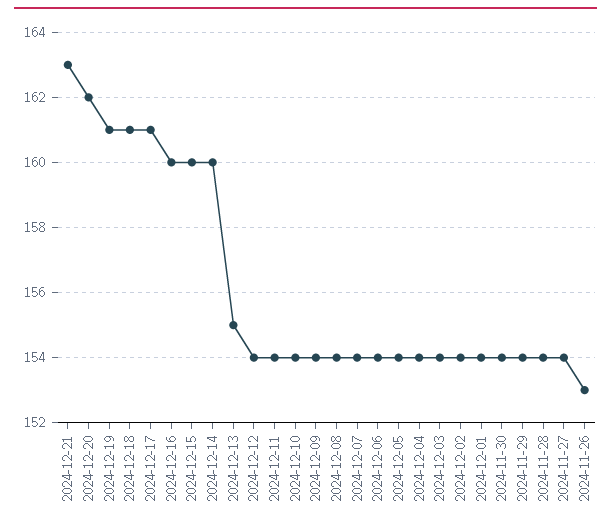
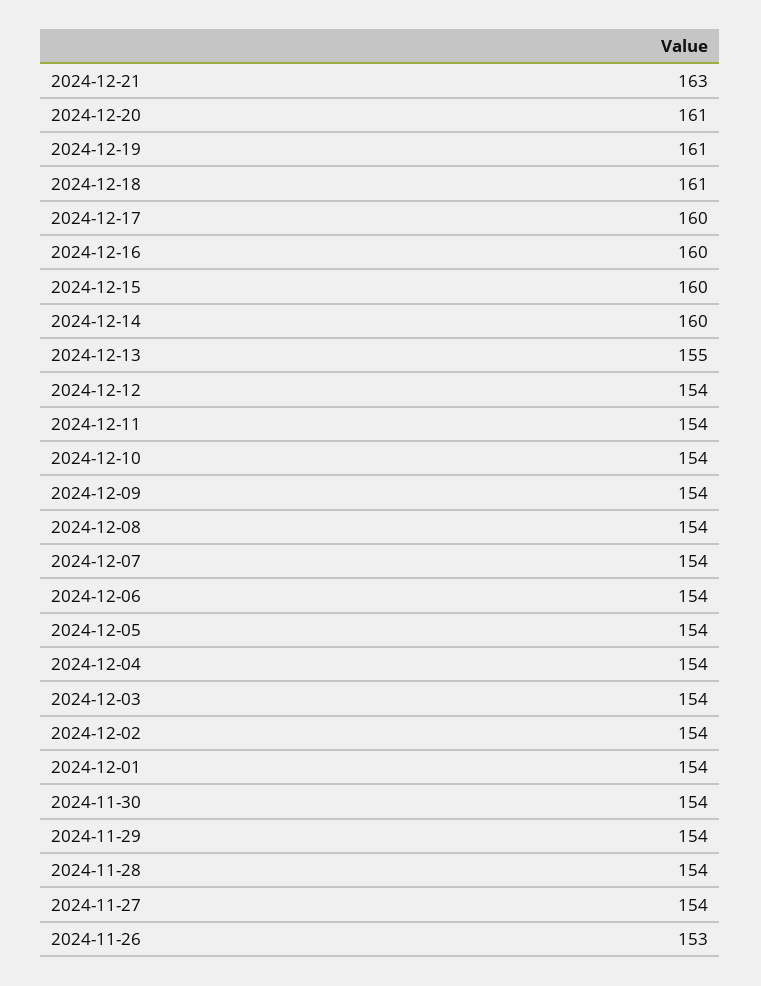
2024-12-20: 162 -> 161
2024-12-17: 161 -> 160

